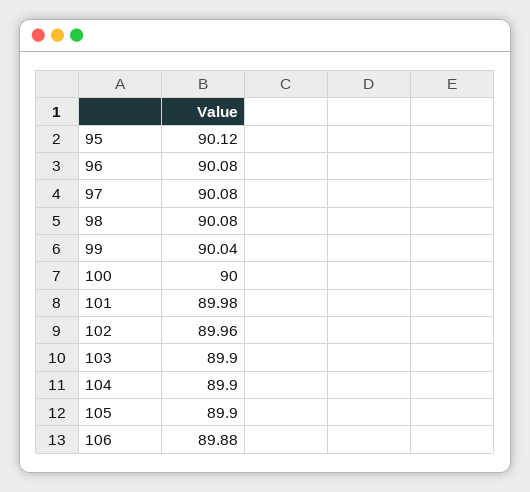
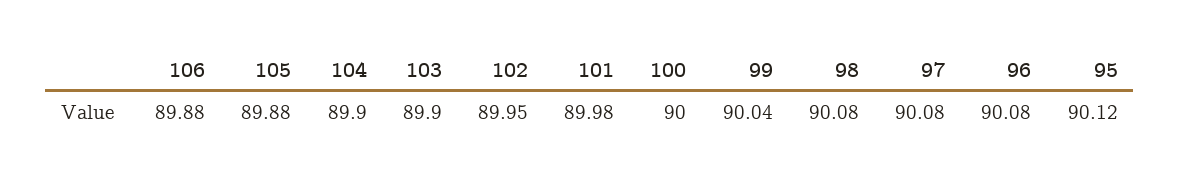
102: 89.96 -> 89.95
105: 89.9 -> 89.88

